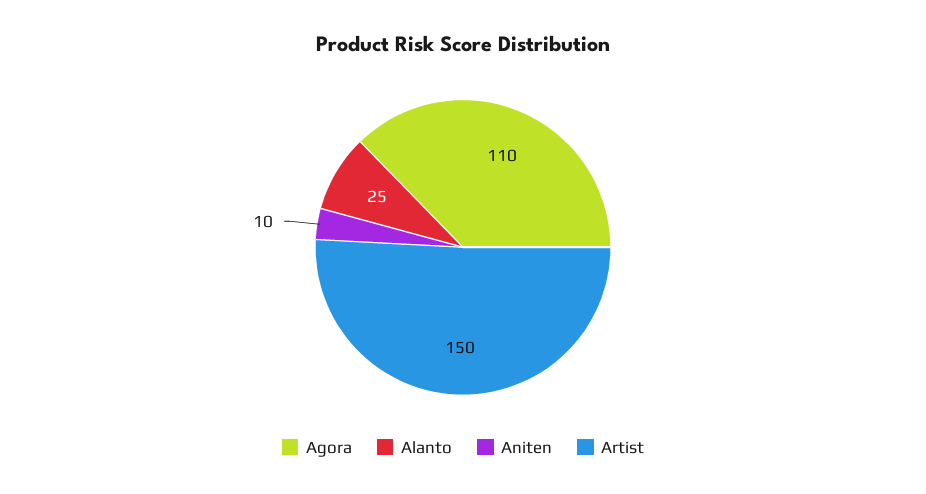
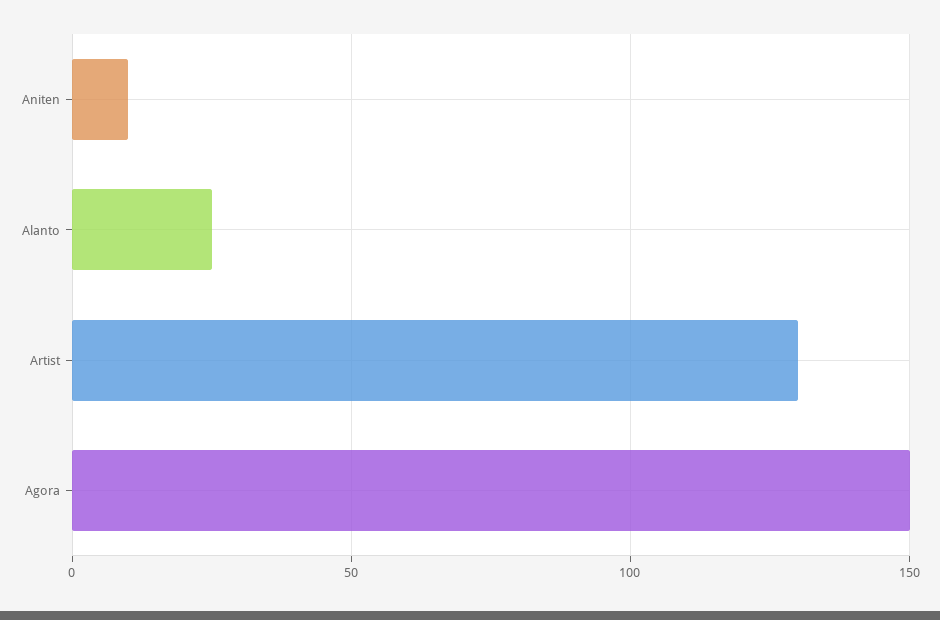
Agora: 110 -> 150
Artist: 150 -> 130

